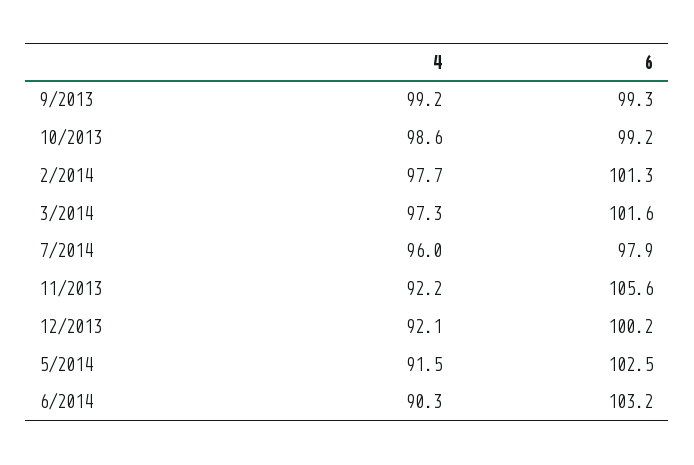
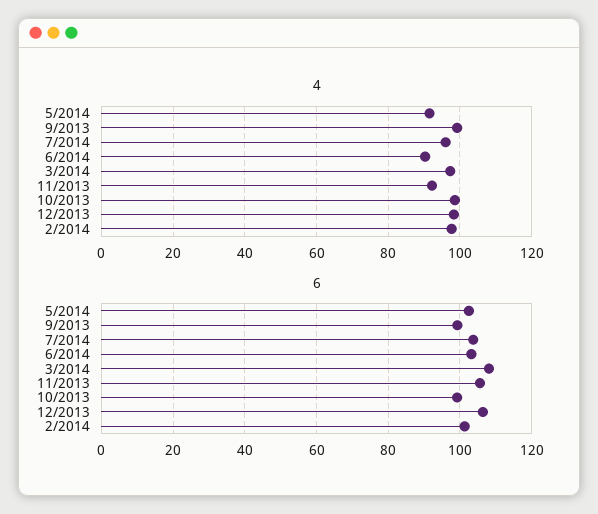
6, 3/2014: 101.6 -> 108
6, 7/2014: 97.9 -> 104
4, 12/2013: 92.1 -> 98
6, 12/2013: 100.2 -> 106

